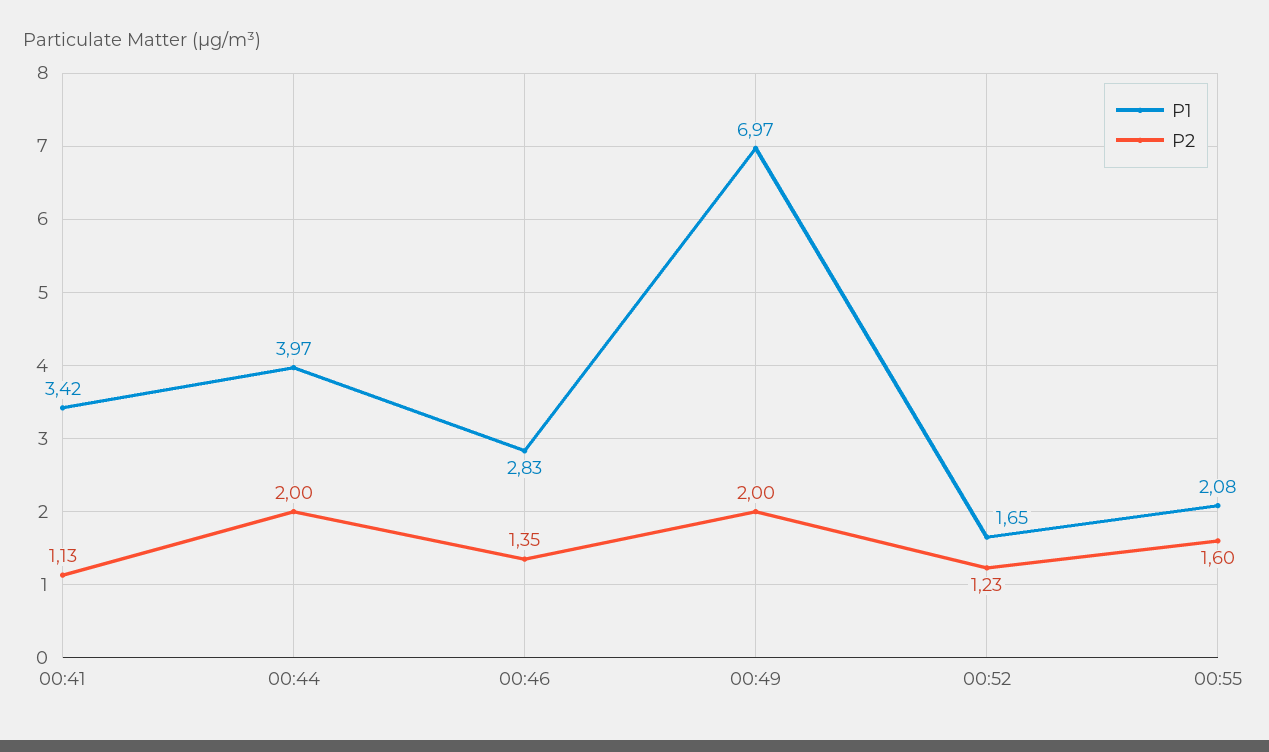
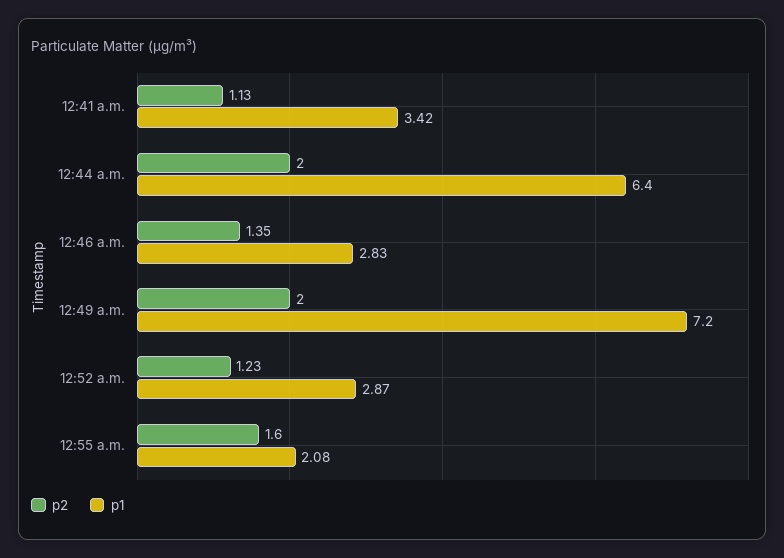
P1, 00:44: 3.97 -> 6.4
P1, 00:49: 6.97 -> 7.2
P1, 00:52: 1.65 -> 2.87

